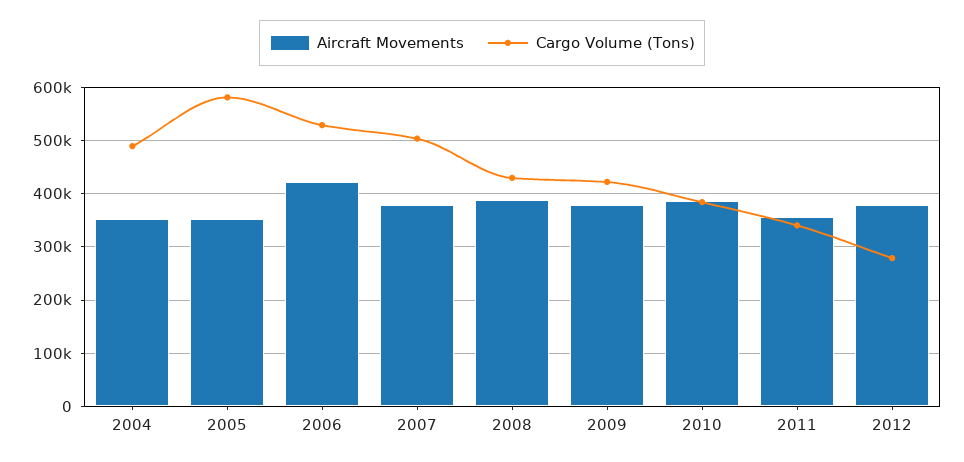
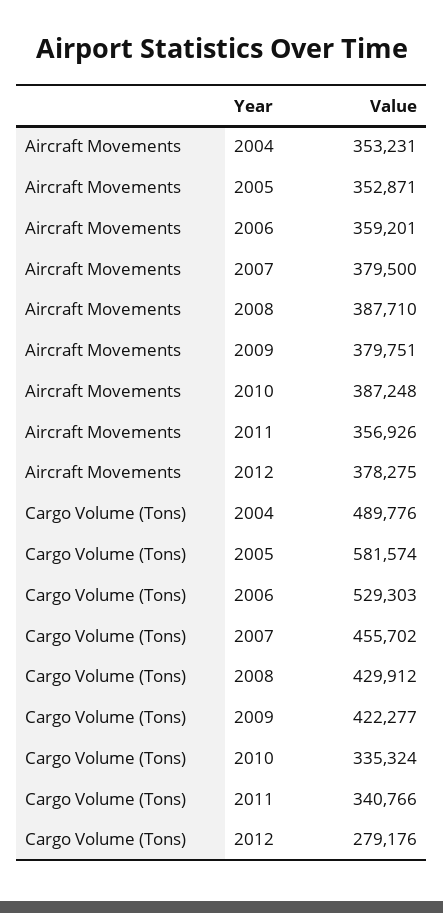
Aircraft Movements, 2006: 420000 -> 359201
Cargo Volume (Tons), 2007: 500000 -> 455702
Cargo Volume (Tons), 2010: 380000 -> 335324

